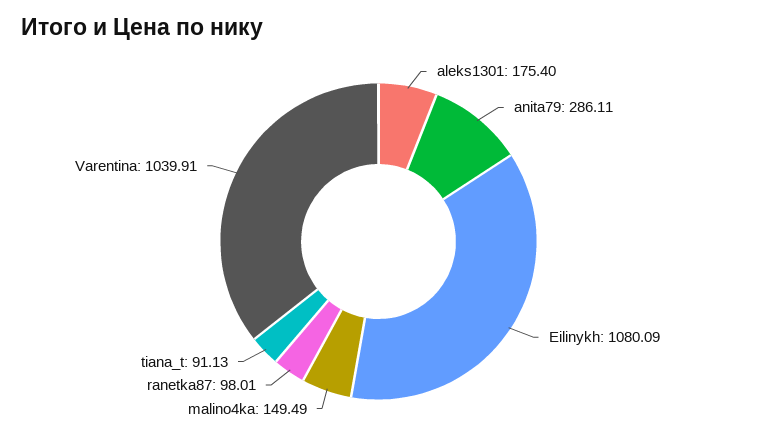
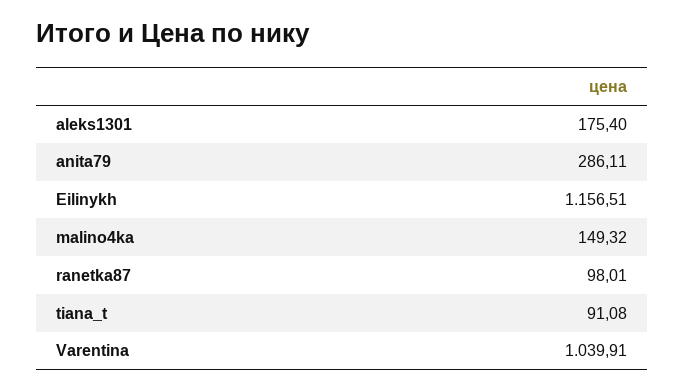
Eilinykh: 1080.09 -> 1156.51
malino4ka: 149.49 -> 149.32
tiana_t: 91.13 -> 91.08

